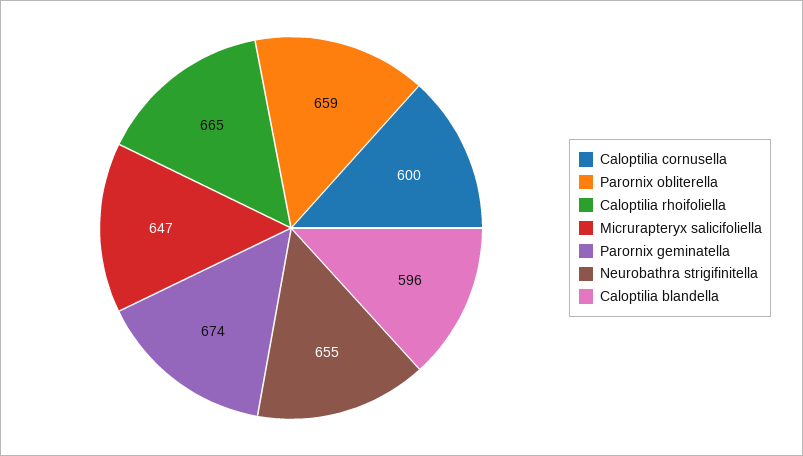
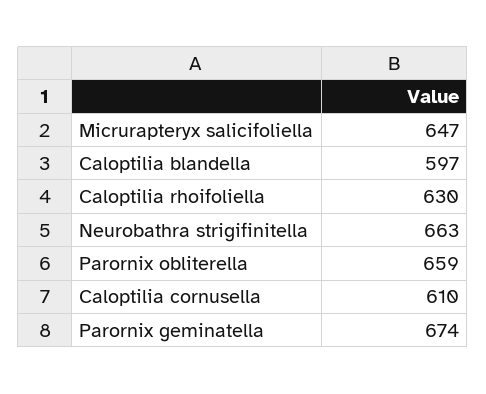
Caloptilia cornusella: 600 -> 610
Caloptilia rhoifoliella: 665 -> 630
Neurobathra strigifinitella: 655 -> 663
Caloptilia blandella: 596 -> 597

